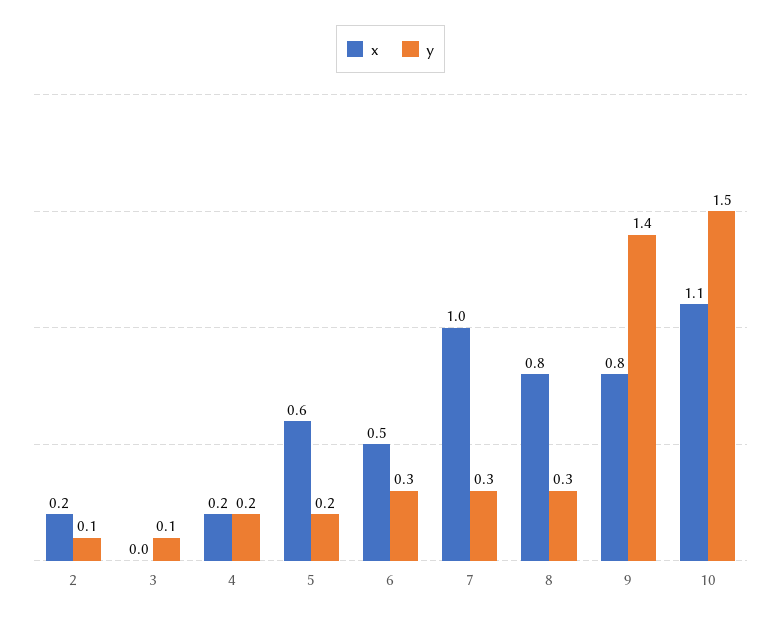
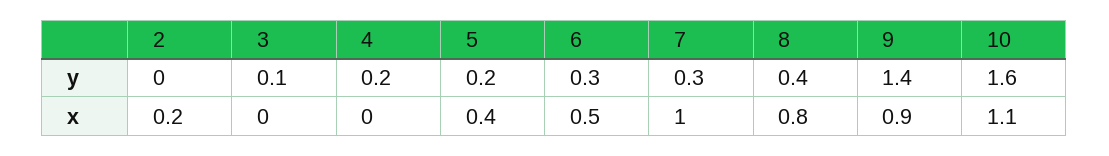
y, 2: 0.1 -> 0
x, 4: 0.2 -> 0
x, 5: 0.6 -> 0.4
y, 8: 0.3 -> 0.4
x, 9: 0.8 -> 0.9
y, 10: 1.5 -> 1.6

